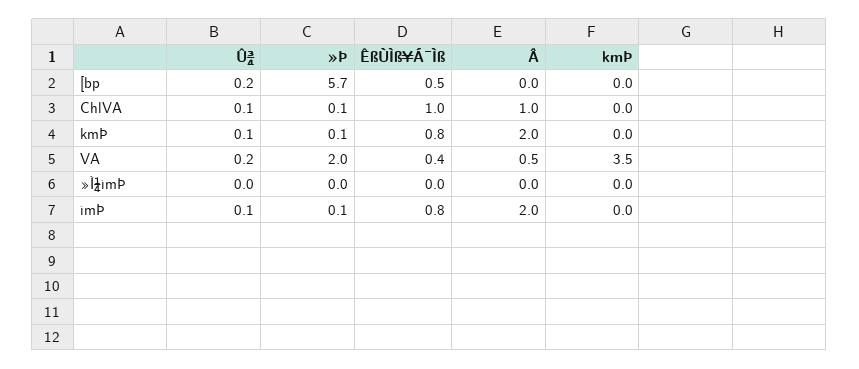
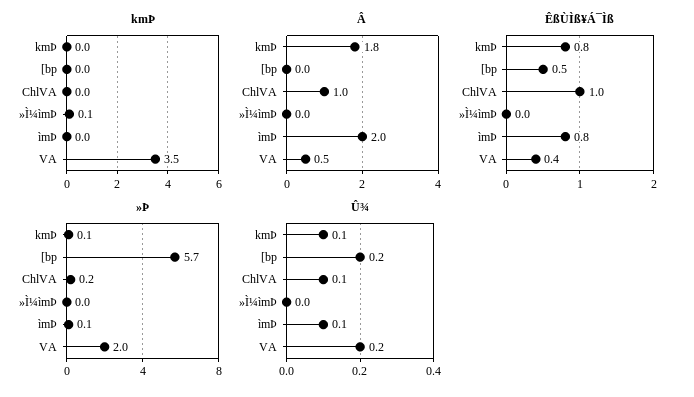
»Þ, ChlVA: 0.1 -> 0.2
Â, kmÞ: 2 -> 1.8
kmÞ, »Ì¼ìmÞ: 0 -> 0.1

